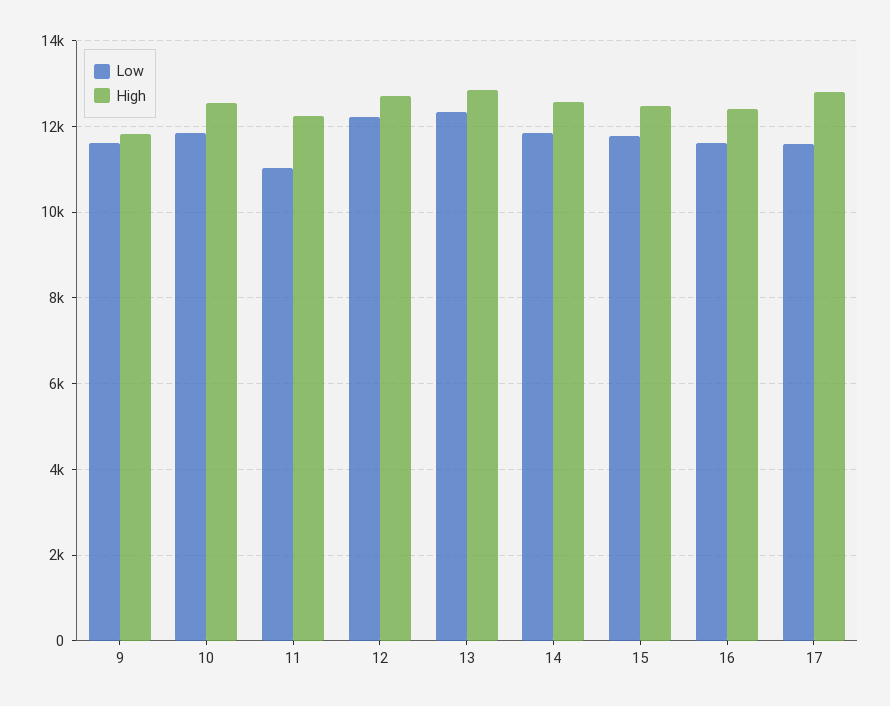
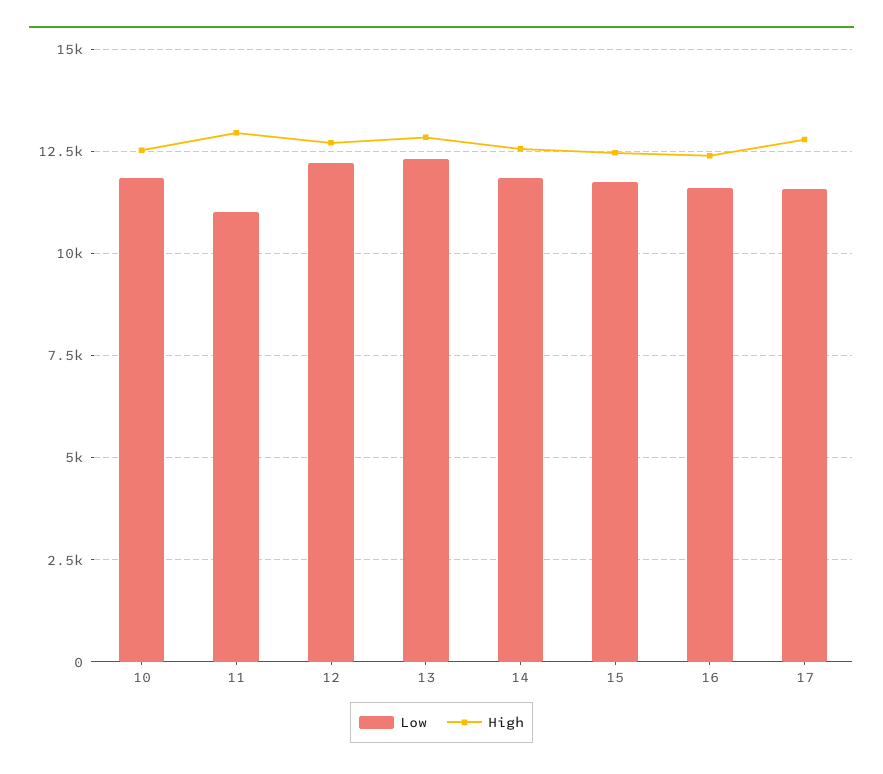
Low, 9: 11600 -> none
High, 9: 11800 -> none
High, 11: 12200 -> 13000

